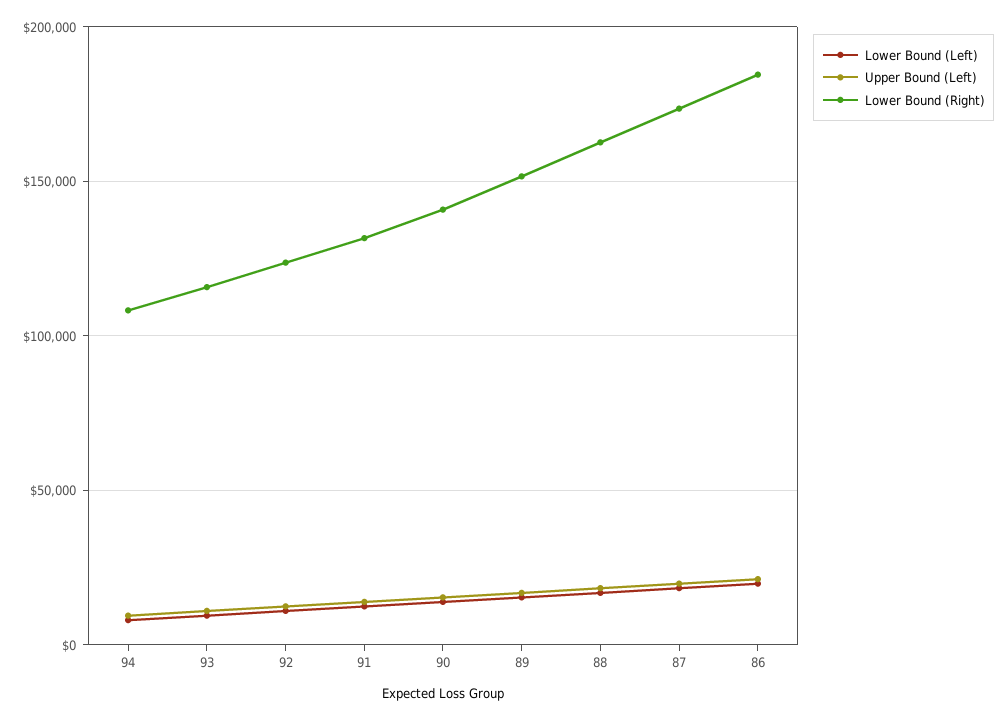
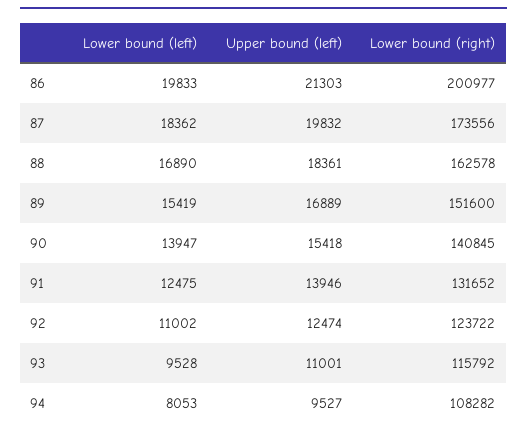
Lower Bound (Right), 86: 185000 -> 200977

